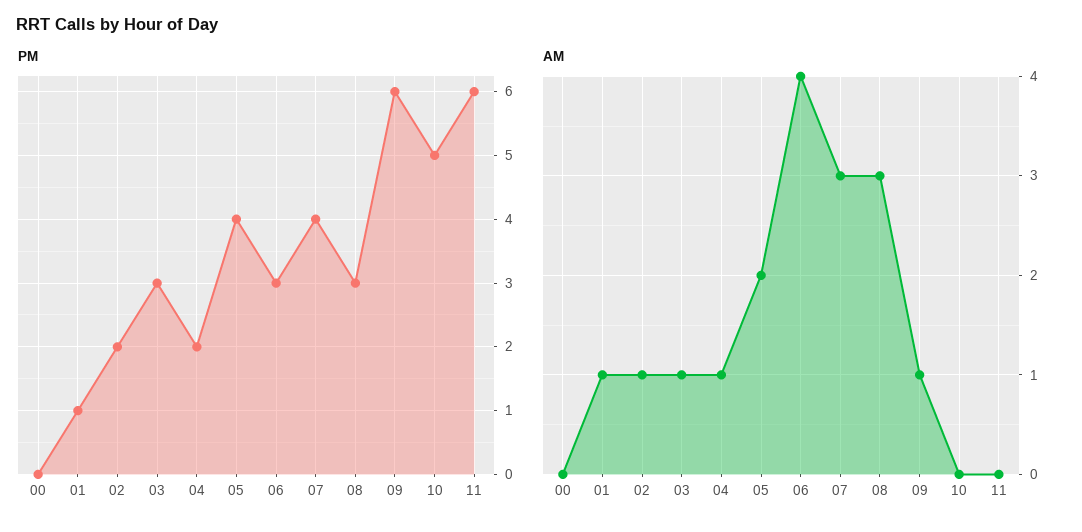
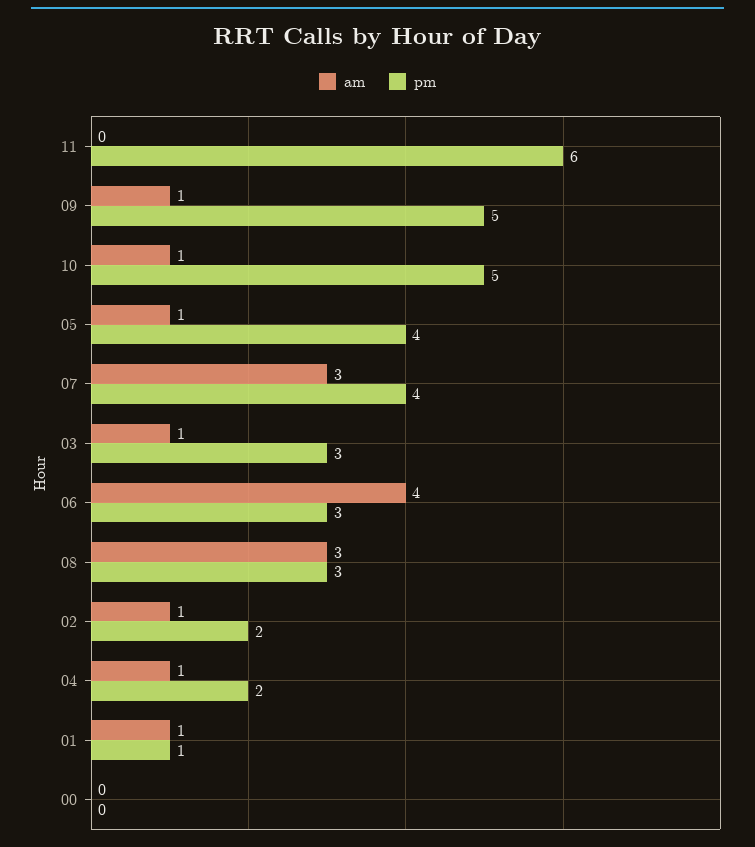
PM, 09: 6 -> 5
AM, 05: 2 -> 1
AM, 10: 0 -> 1

